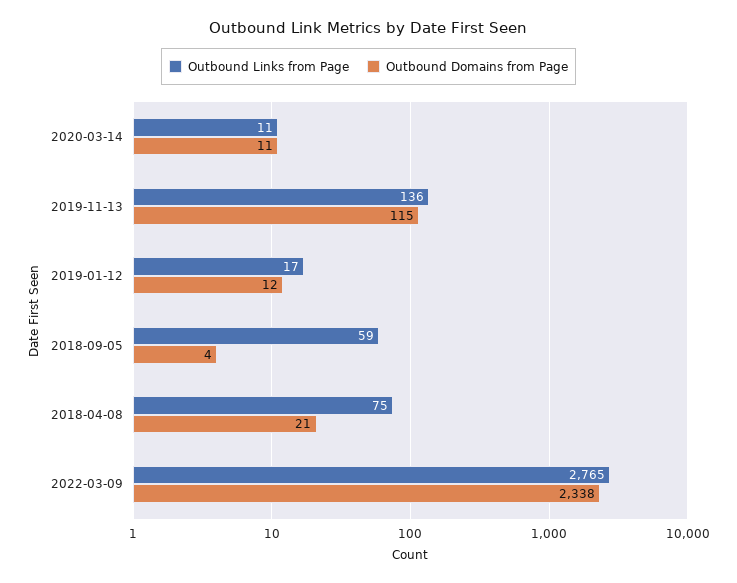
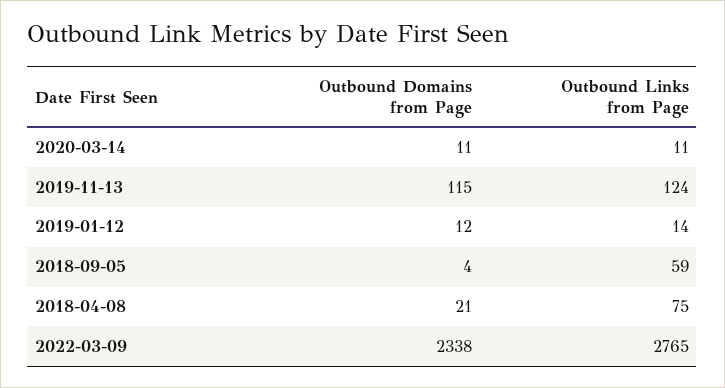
Outbound Links from Page, 2019-11-13: 136 -> 124
Outbound Links from Page, 2019-01-12: 17 -> 14

